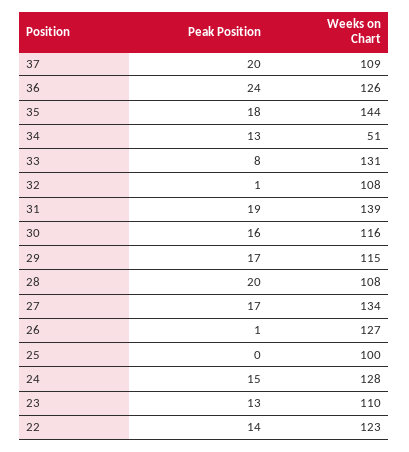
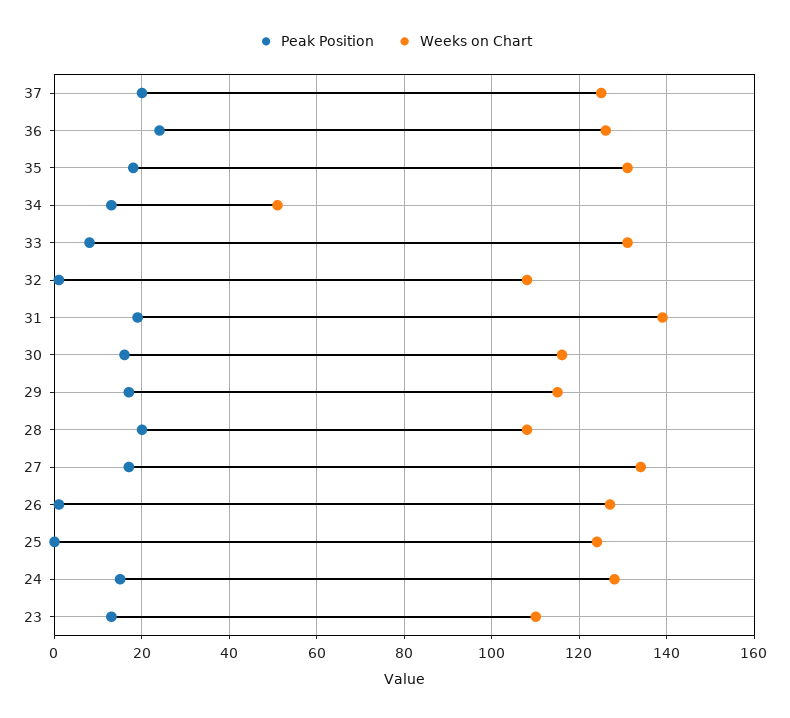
Weeks on Chart, 37: 109 -> 125
Weeks on Chart, 35: 144 -> 130
Weeks on Chart, 25: 100 -> 125
Peak Position, 22: 14 -> none
Weeks on Chart, 22: 123 -> none

